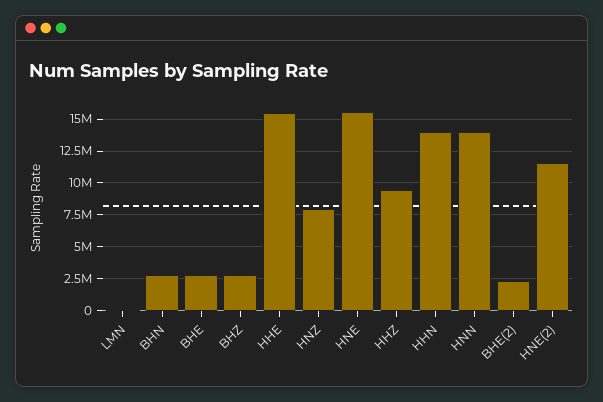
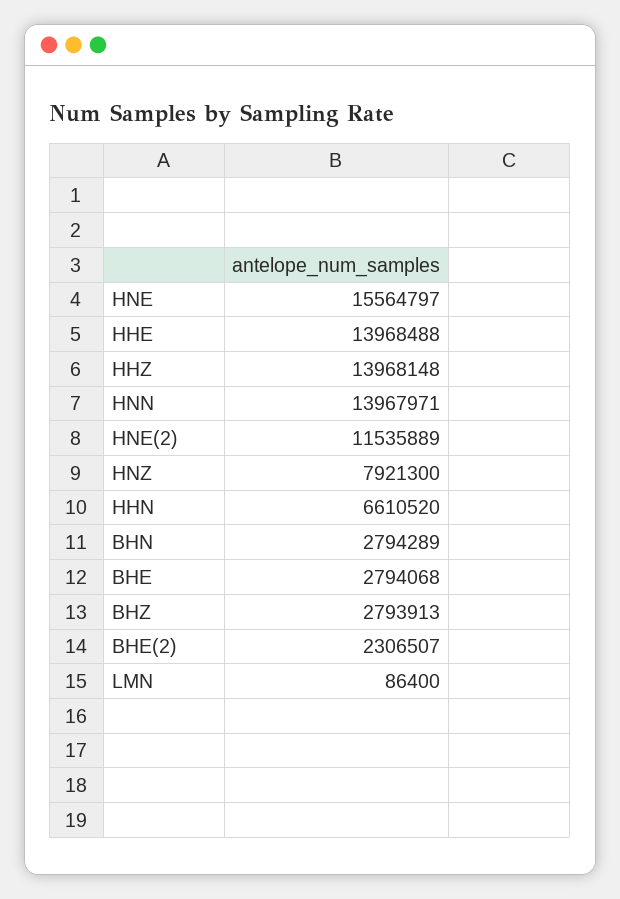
HHE: 15500000 -> 13968488
HHZ: 9500000 -> 13968148
HHN: 14000000 -> 6610520

